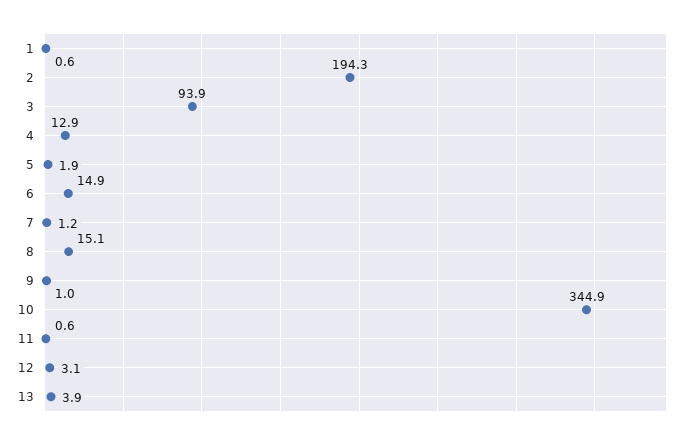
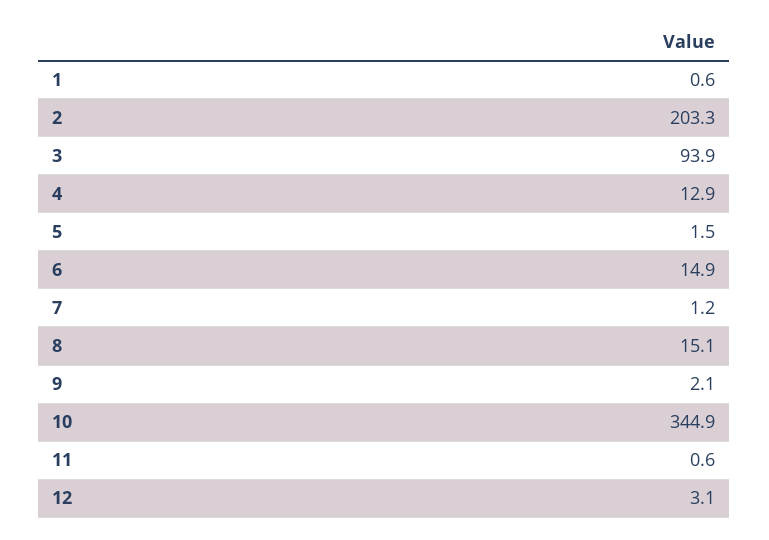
2: 194.3 -> 203.3
5: 1.9 -> 1.5
9: 1 -> 2.1
13: 3.9 -> none

